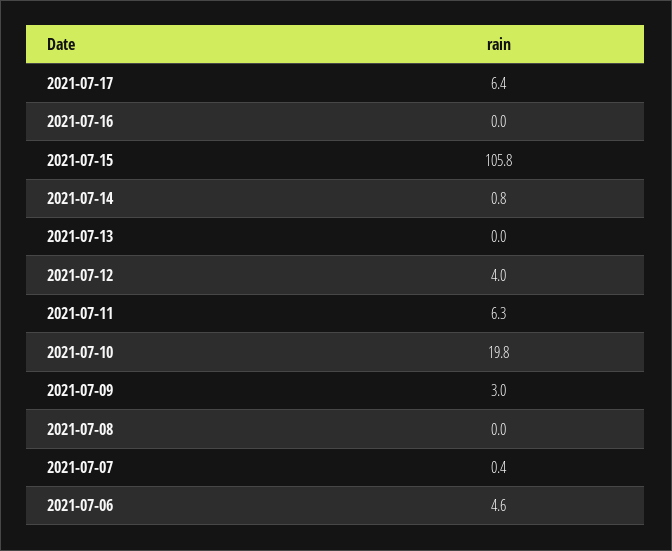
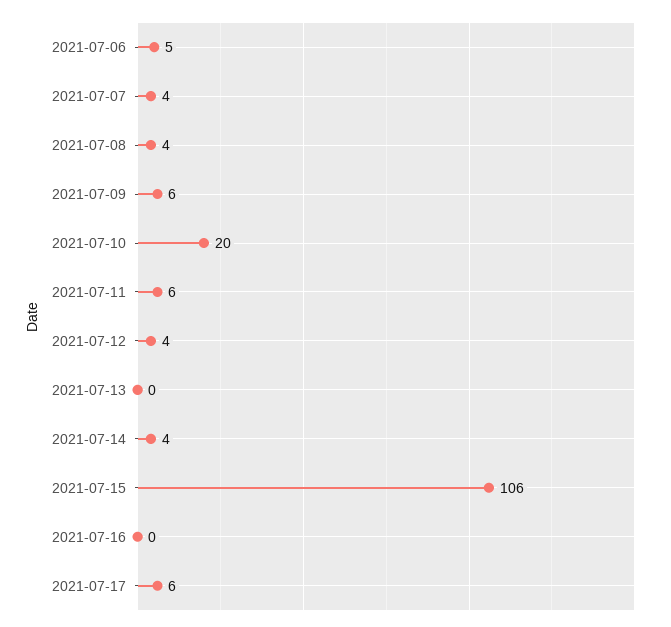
2021-07-14: 0.8 -> 4
2021-07-09: 3 -> 6
2021-07-08: 0 -> 4
2021-07-07: 0.4 -> 4

